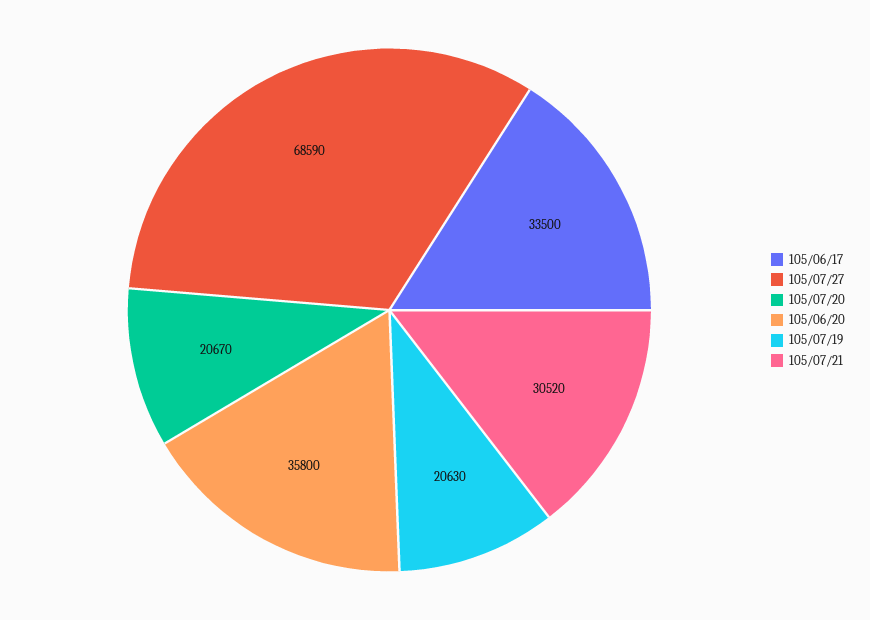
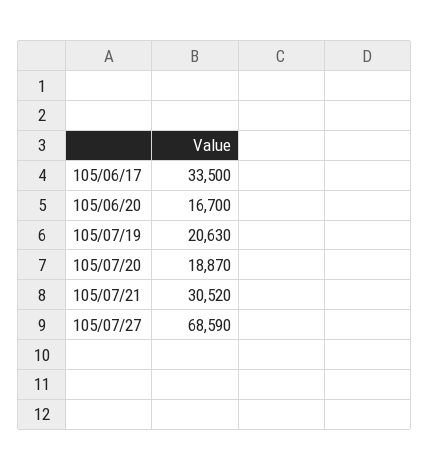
105/07/20: 20670 -> 18870
105/06/20: 35800 -> 16700

